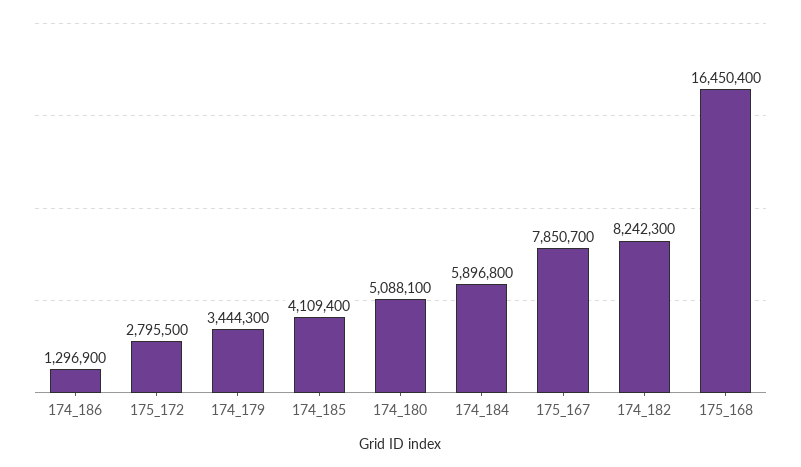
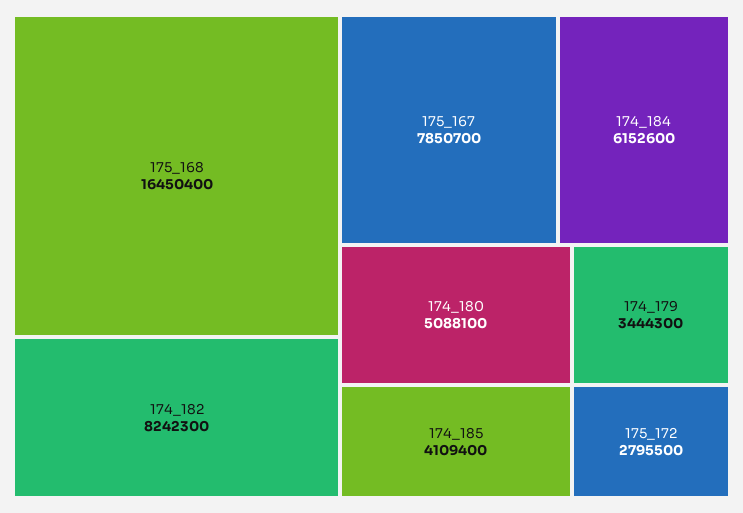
174_186: 1296900 -> none
174_184: 5896800 -> 6152600

